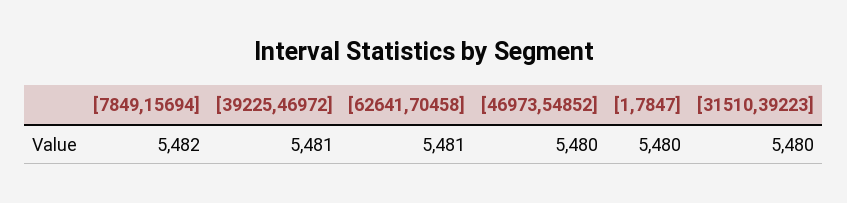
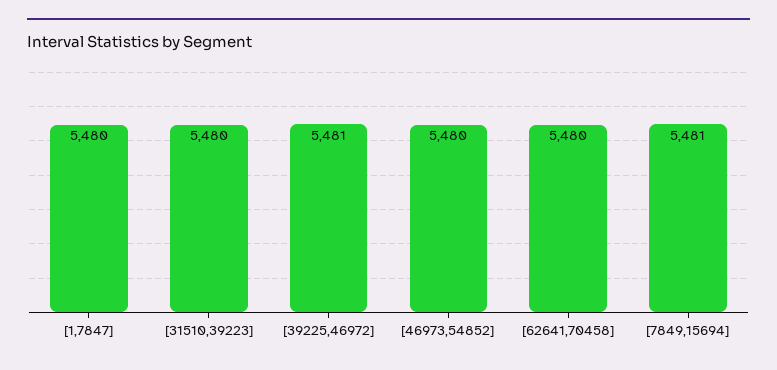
[7849,15694]: 5482 -> 5481
[62641,70458]: 5481 -> 5480

